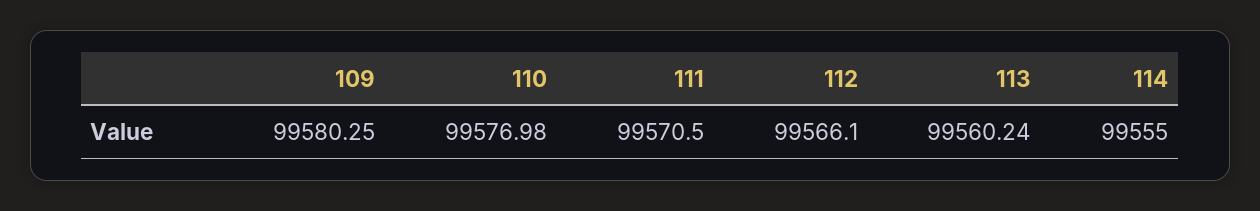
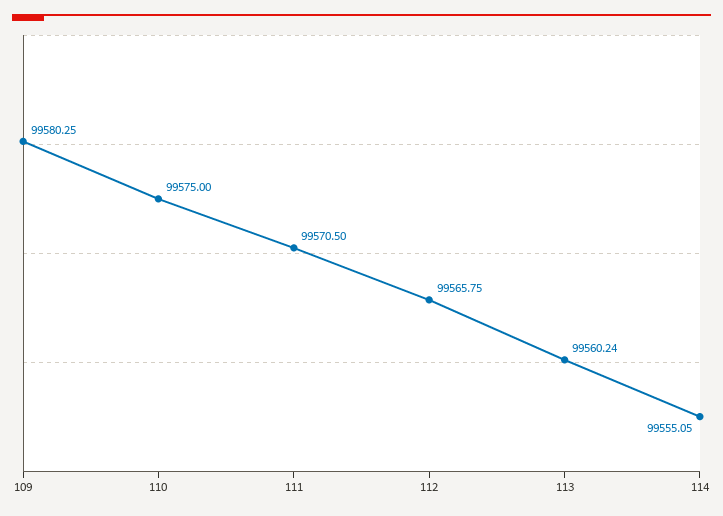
110: 99576.98 -> 99575
112: 99566.1 -> 99565.75
114: 99555 -> 99555.05

